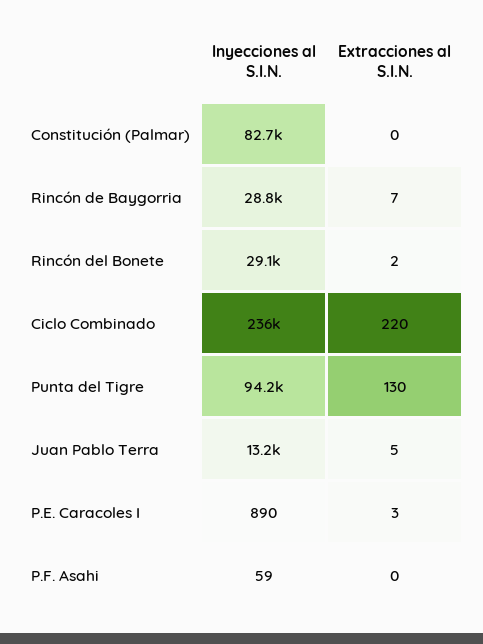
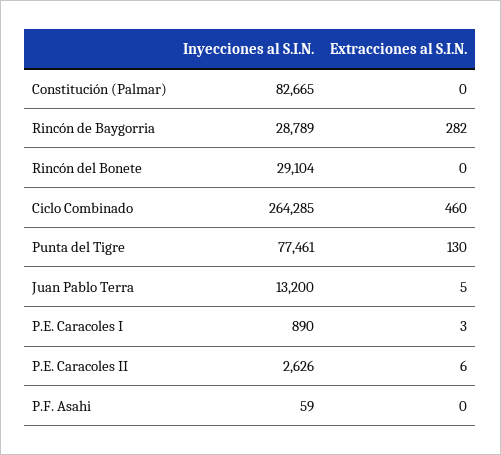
Extracciones al S.I.N., Rincón de Baygorria: 7 -> 282
Extracciones al S.I.N., Rincón del Bonete: 2 -> 0
Inyecciones al S.I.N., Ciclo Combinado: 236000 -> 264285
Extracciones al S.I.N., Ciclo Combinado: 220 -> 460
Inyecciones al S.I.N., Punta del Tigre: 94200 -> 77461
Inyecciones al S.I.N., P.E. Caracoles II: none -> 2626
Extracciones al S.I.N., P.E. Caracoles II: none -> 6

